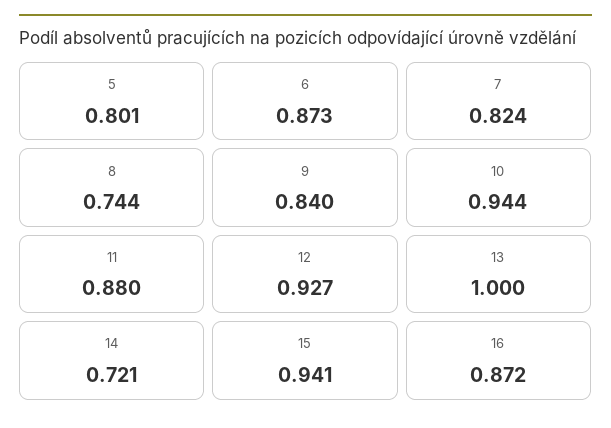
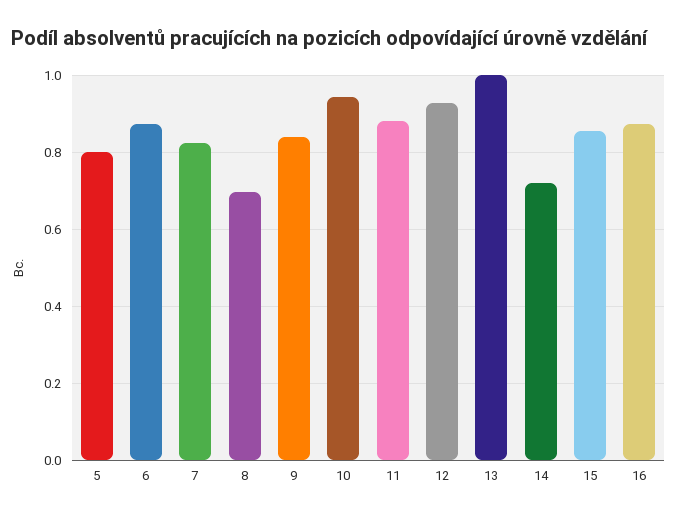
8: 0.744 -> 0.7
15: 0.941 -> 0.86

